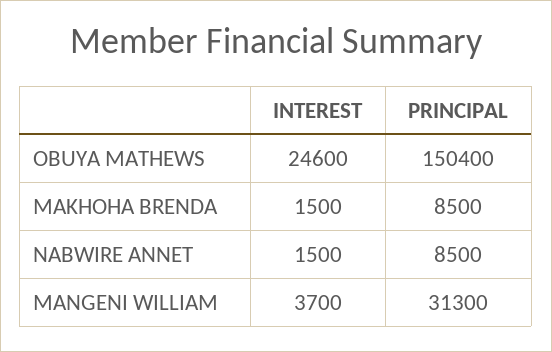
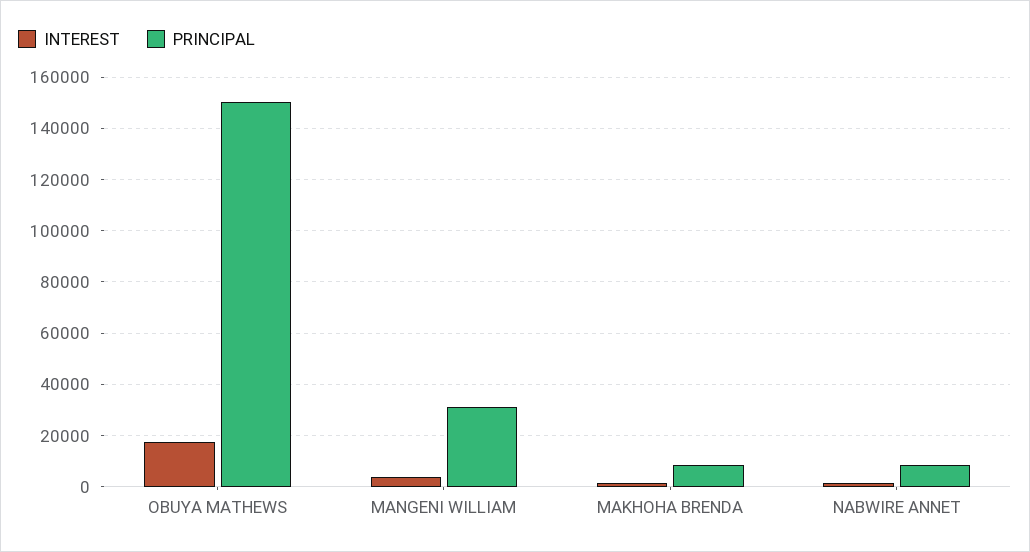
INTEREST, OBUYA MATHEWS: 24600 -> 17500

